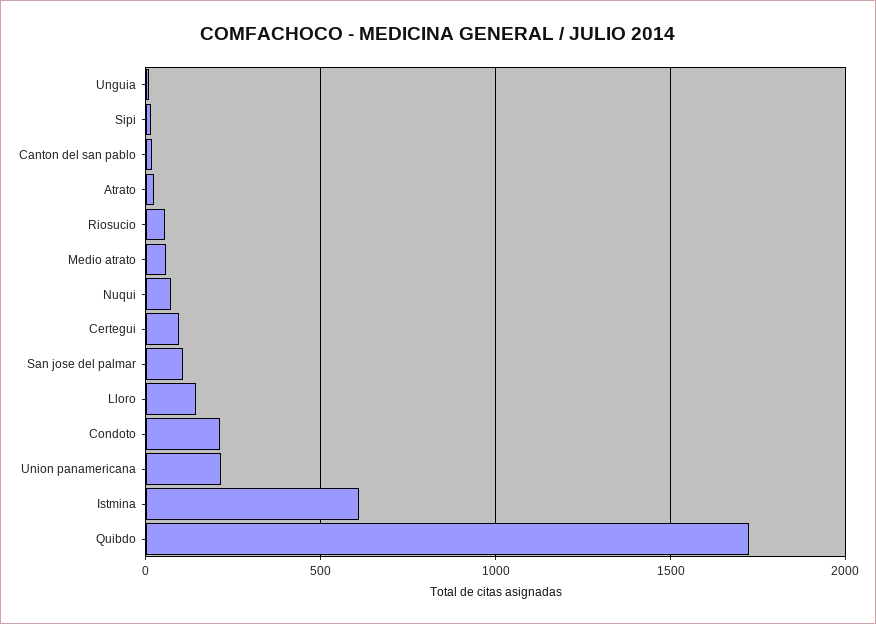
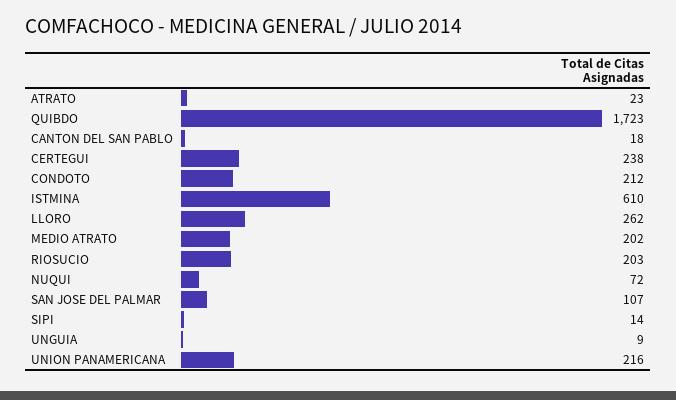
Riosucio: 50 -> 203
Medio atrato: 50 -> 202
Certegui: 100 -> 238
Lloro: 150 -> 262

